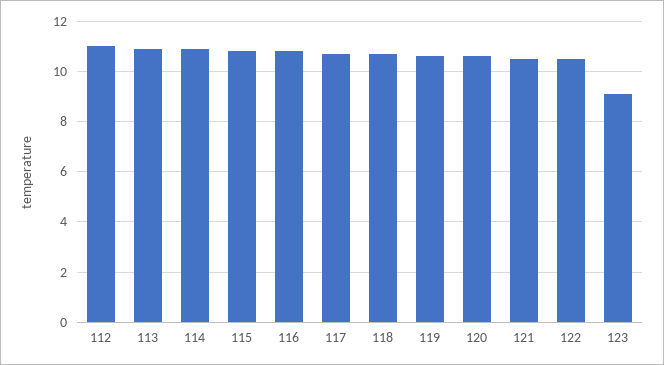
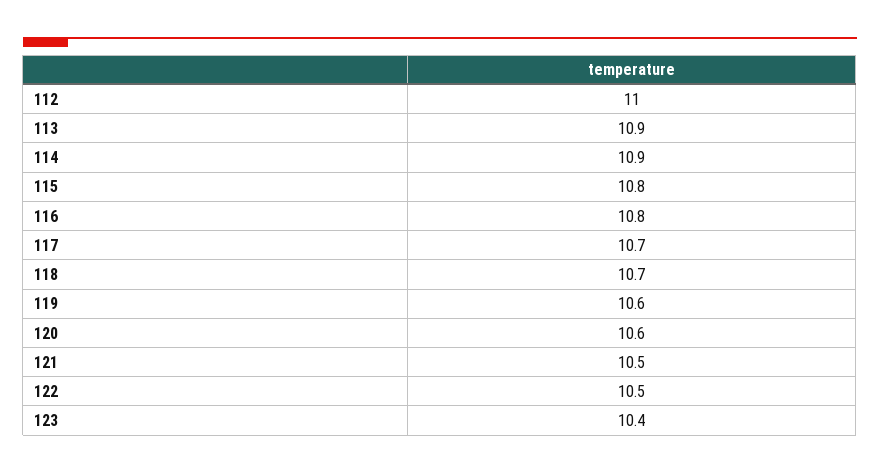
123: 9 -> 10.4

